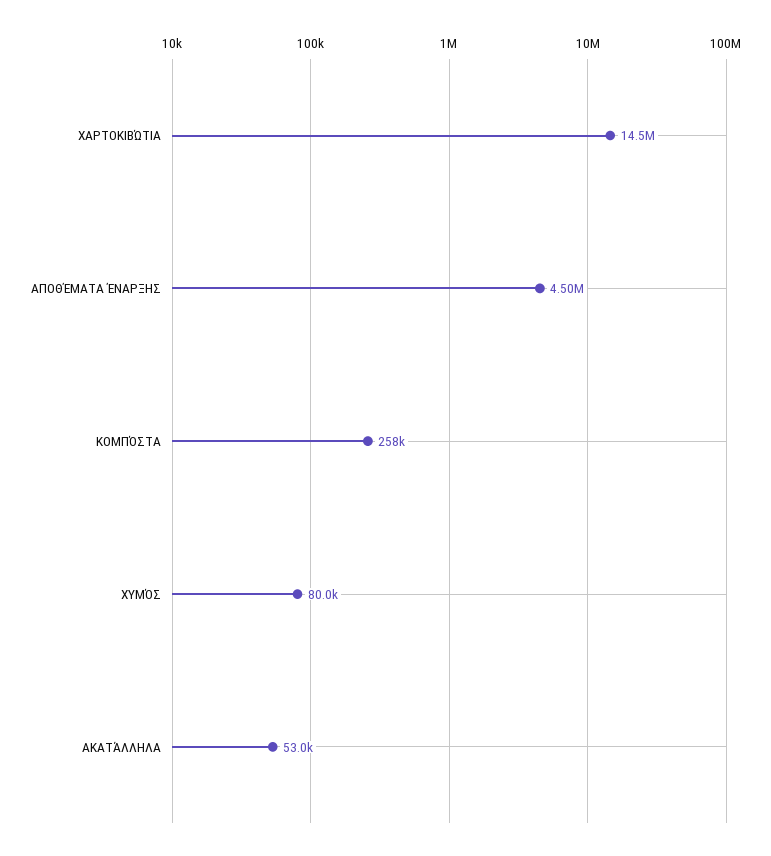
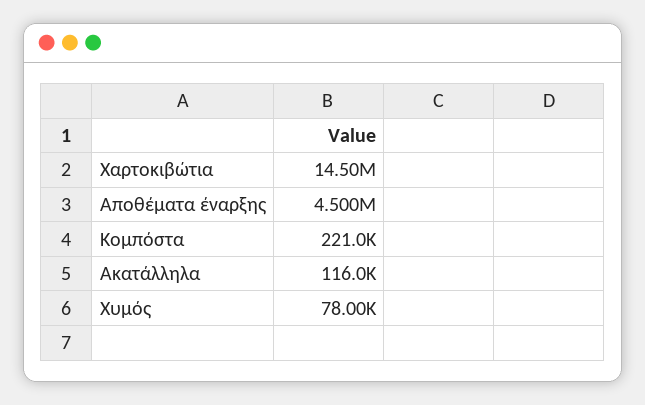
ΚΟΜΠΌΣΤΑ: 258000 -> 221000
ΧΥΜΌΣ: 80000 -> 78000
ΑΚΑΤΆΛΛΗΛΑ: 53000 -> 116000

